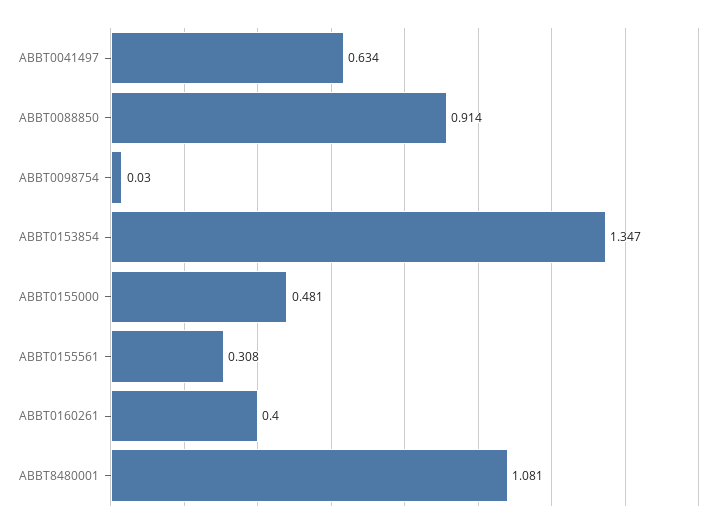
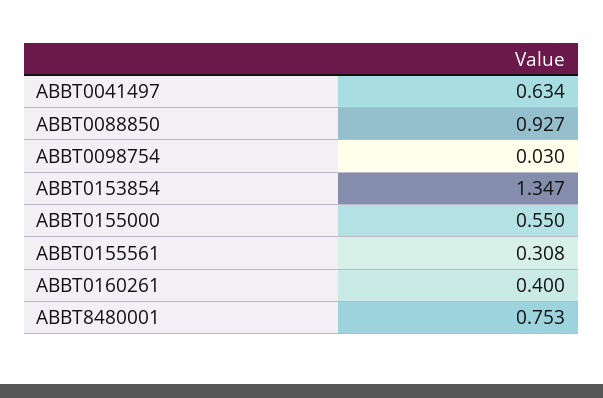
ABBT0088850: 0.914 -> 0.927
ABBT0155000: 0.481 -> 0.55
ABBT8480001: 1.081 -> 0.753

